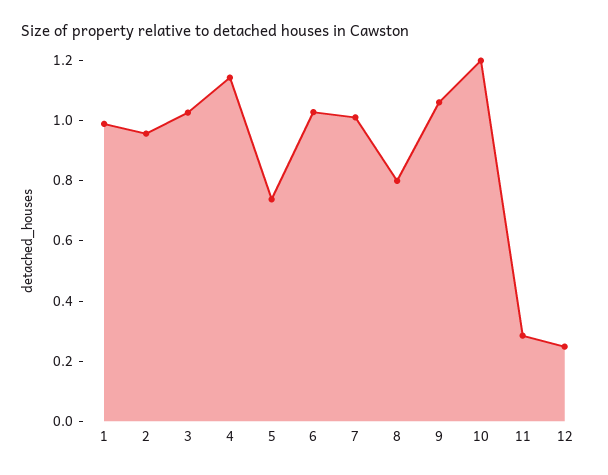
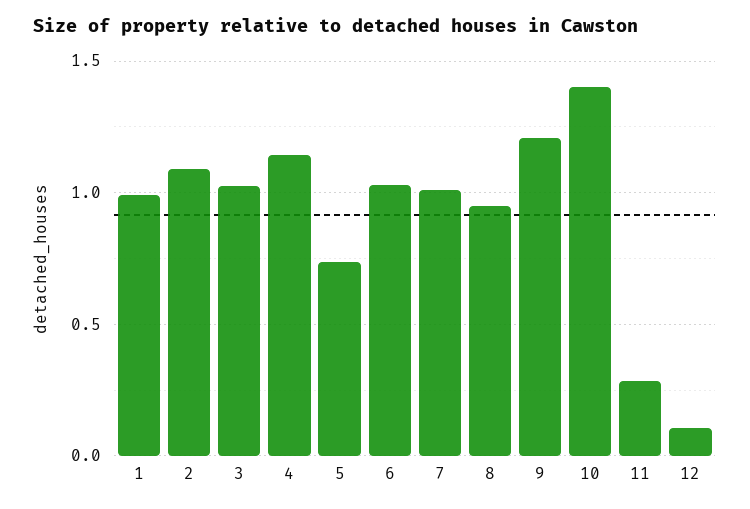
2: 0.95 -> 1.1
8: 0.8 -> 0.95
9: 1.05 -> 1.2
10: 1.2 -> 1.4
12: 0.25 -> 0.1

